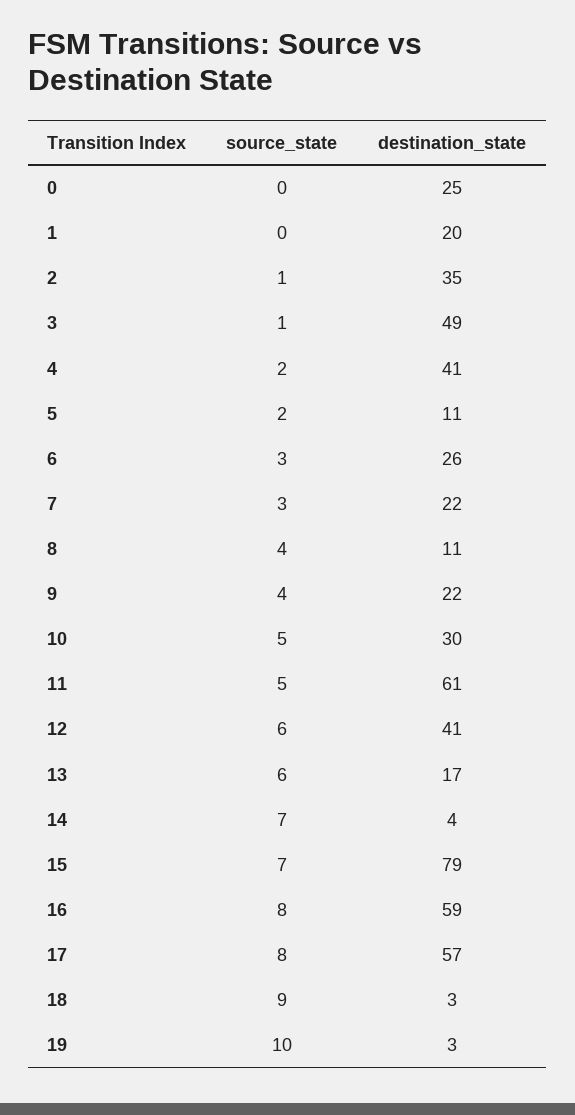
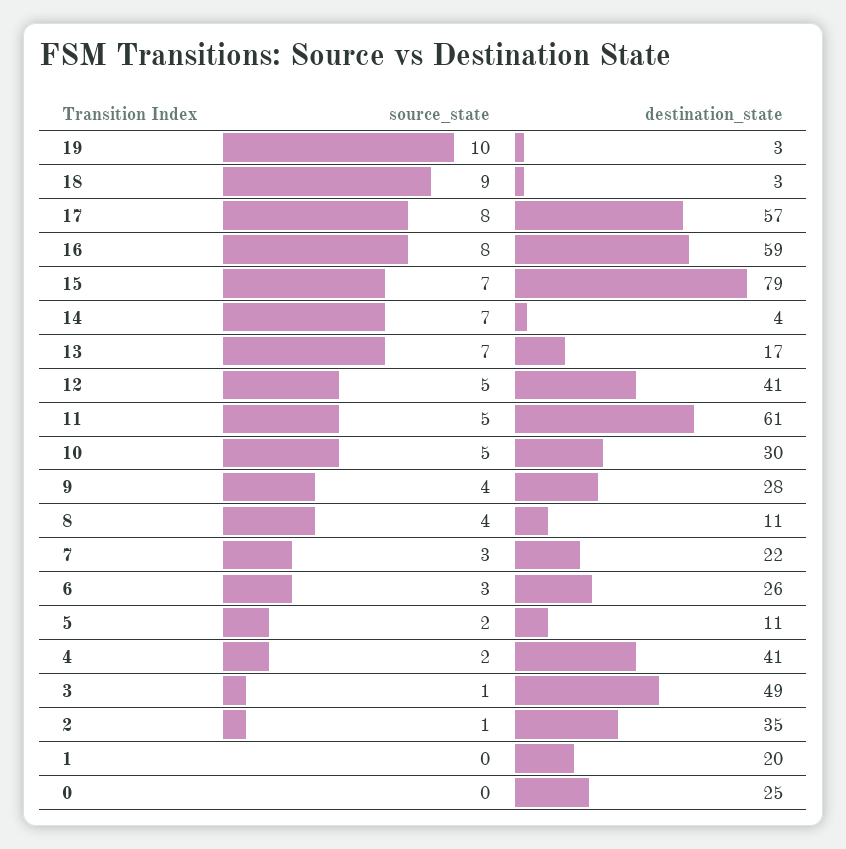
destination_state, 9: 22 -> 28
source_state, 12: 6 -> 5
source_state, 13: 6 -> 7

